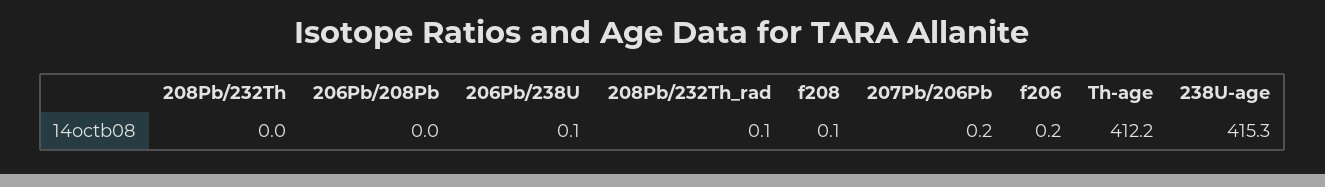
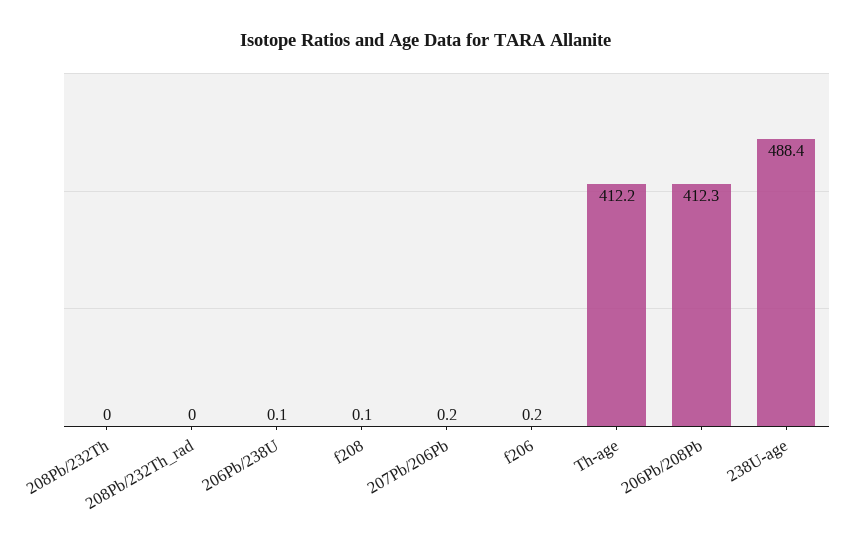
206Pb/208Pb: 0 -> 412.3
208Pb/232Th_rad: 0.1 -> 0
238U-age: 415.3 -> 488.4

